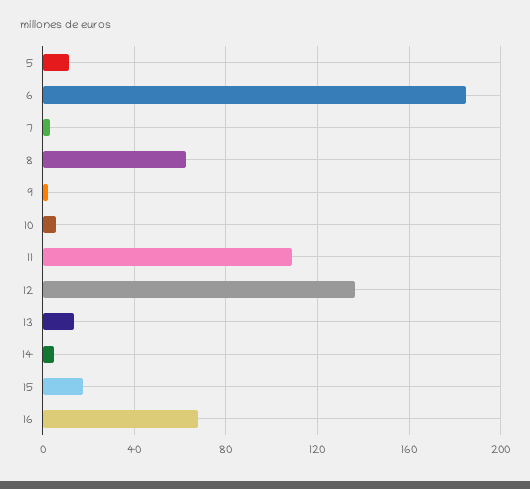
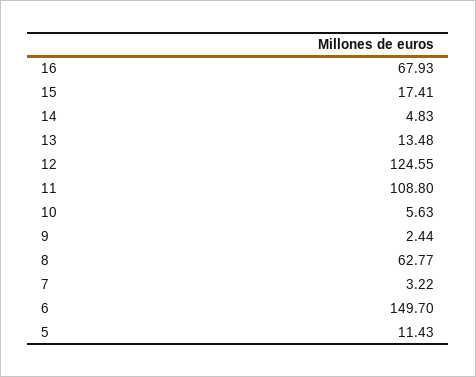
6: 185 -> 149.7
12: 135 -> 124.55

